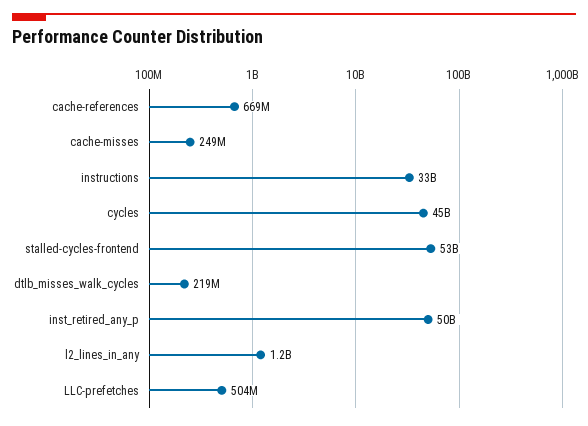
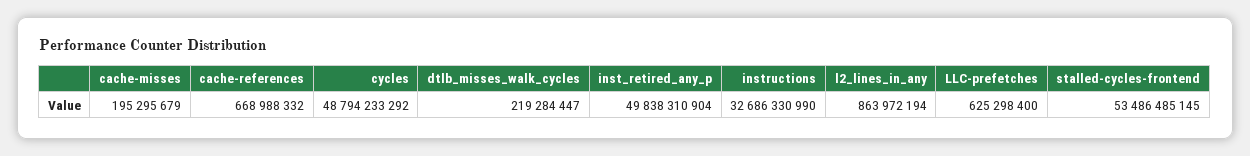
cache-misses: 249000000 -> 195295679
cycles: 45000000000 -> 48794233292
l2_lines_in_any: 1200000000 -> 863972194
LLC-prefetches: 504000000 -> 625298400

